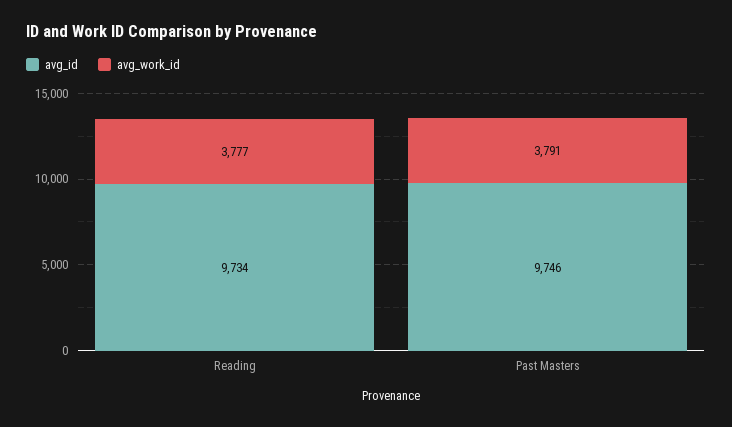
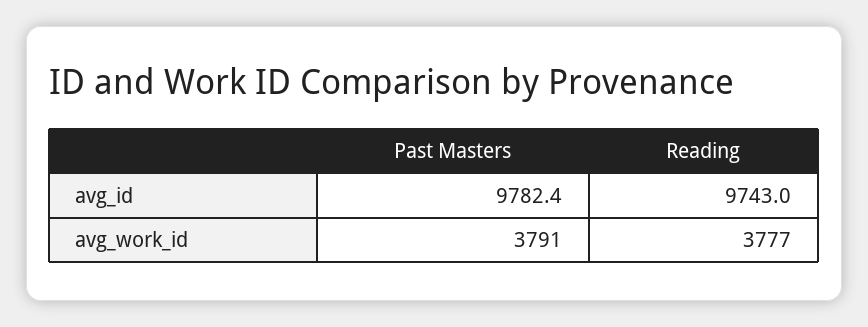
avg_id, Reading: 9734 -> 9743
avg_id, Past Masters: 9746 -> 9782.4

